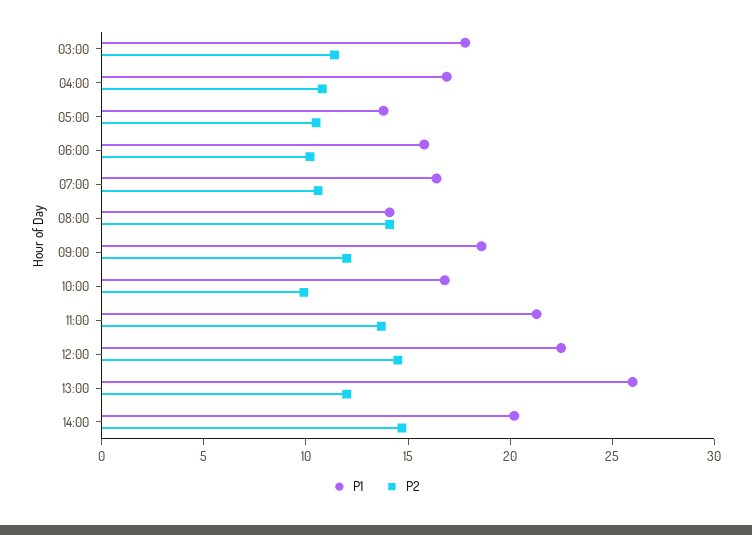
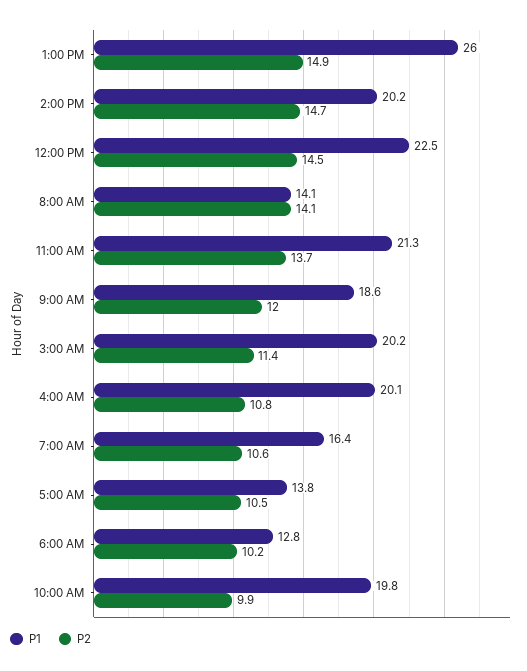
P1, 03:00: 18 -> 20.2
P1, 04:00: 17 -> 20.1
P1, 06:00: 16 -> 12.8
P1, 10:00: 17 -> 19.8
P2, 13:00: 12 -> 14.9

